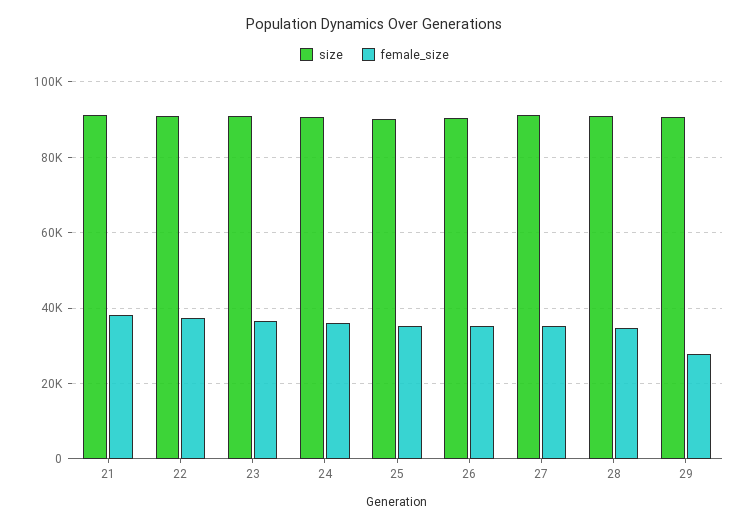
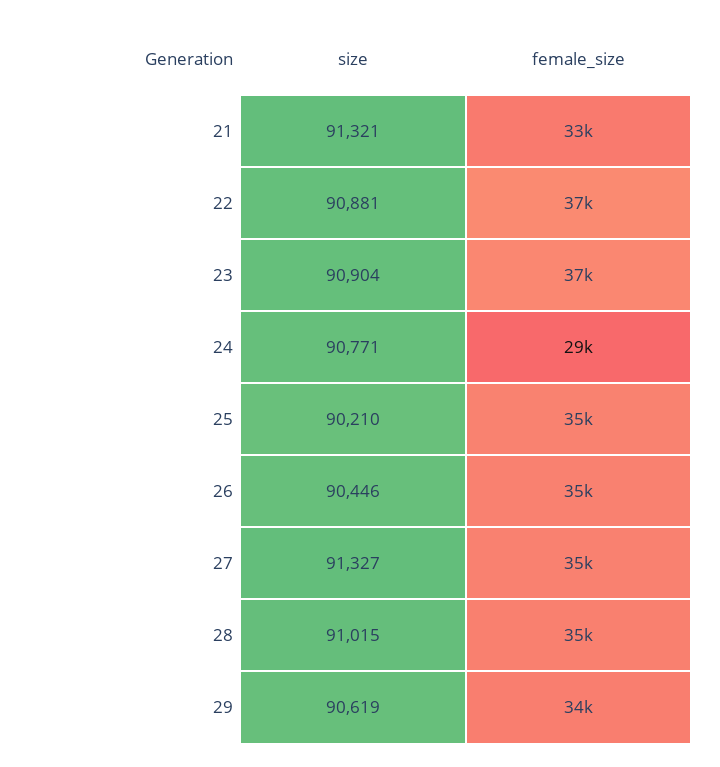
female_size, 21: 38000 -> 33000
female_size, 24: 36000 -> 29000
female_size, 29: 28000 -> 34000

